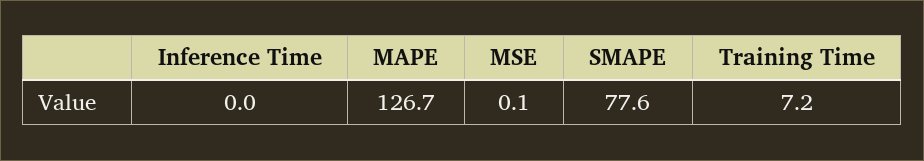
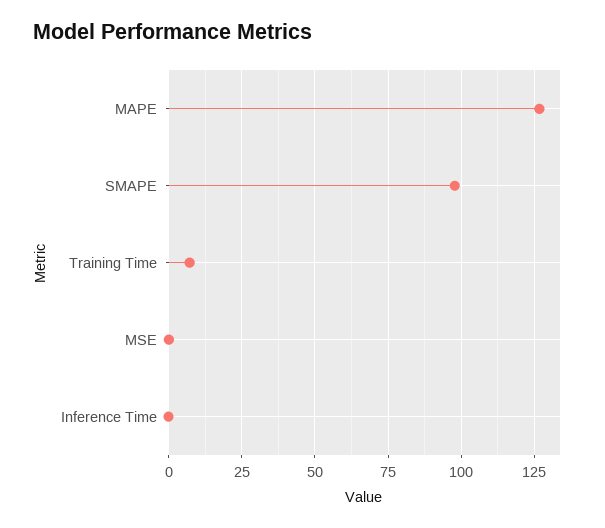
SMAPE: 77.6 -> 97.5

